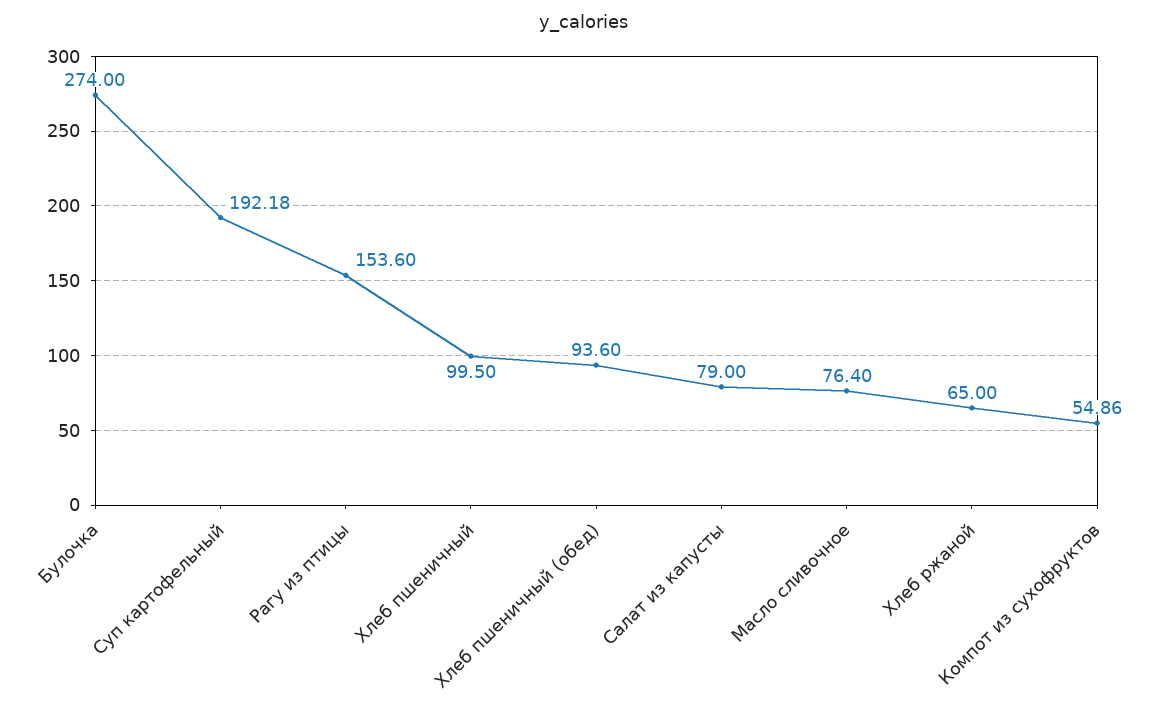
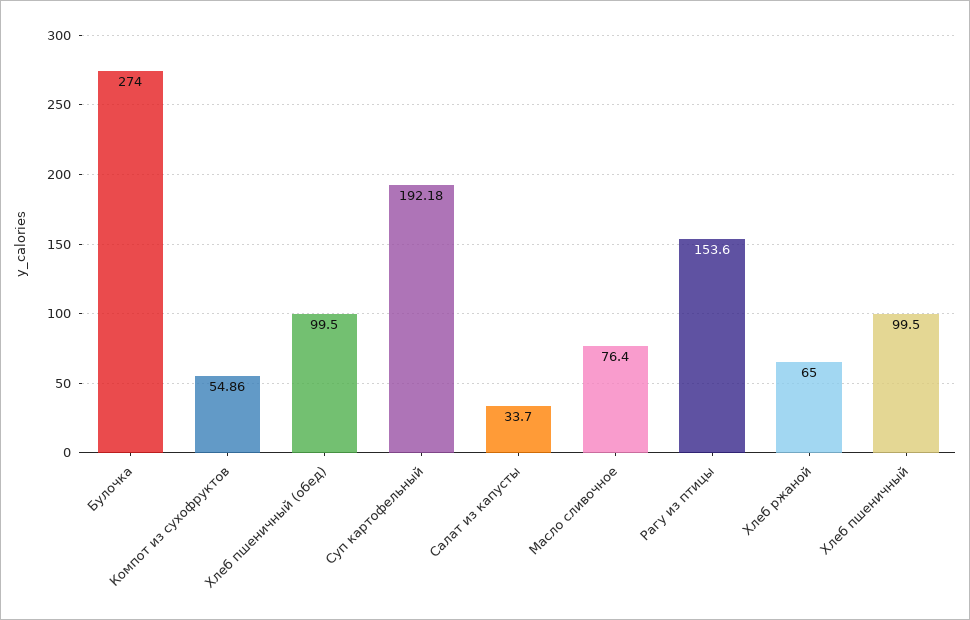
Хлеб пшеничный (обед): 93.6 -> 99.5
Салат из капусты: 79 -> 33.7

